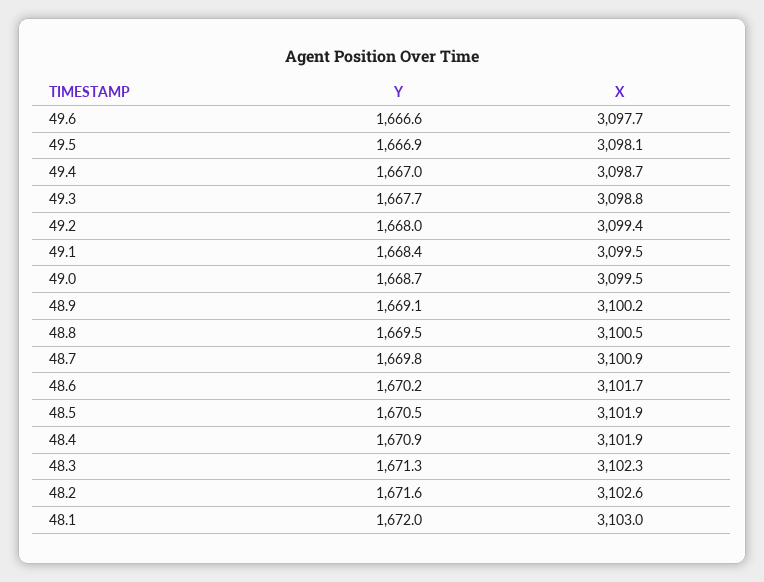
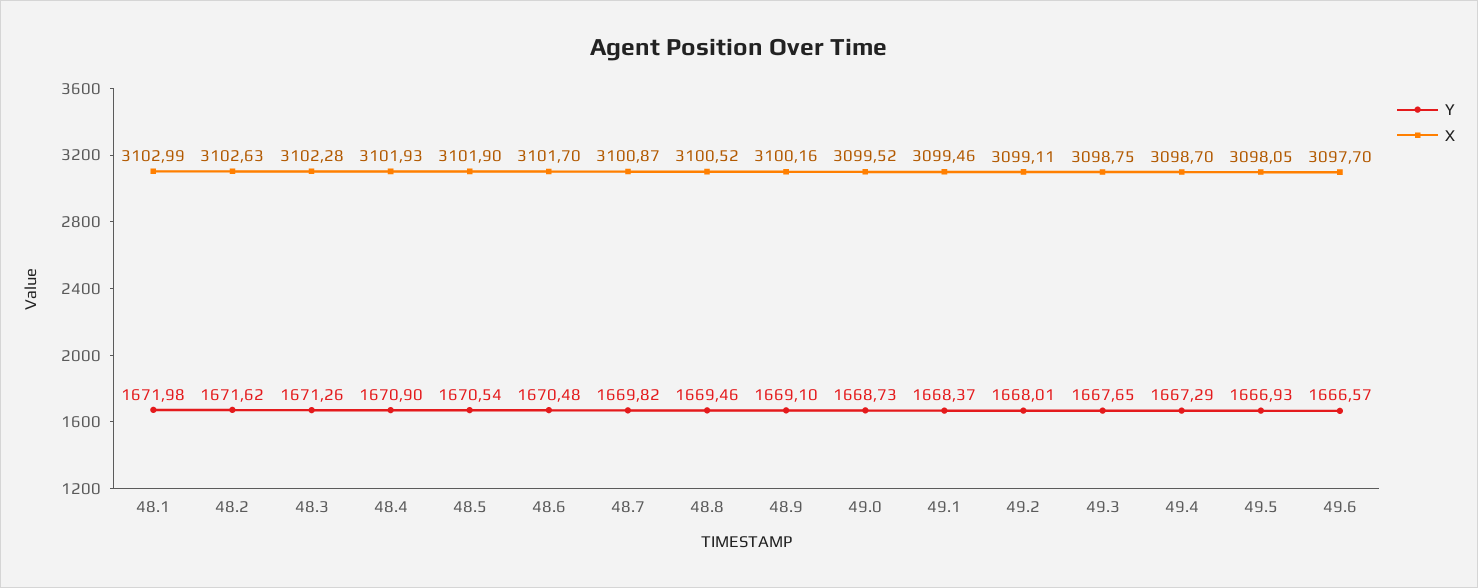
Y, 49.4: 1667 -> 1667.29
X, 49.2: 3099.4 -> 3099.11
Y, 48.6: 1670.2 -> 1670.48

